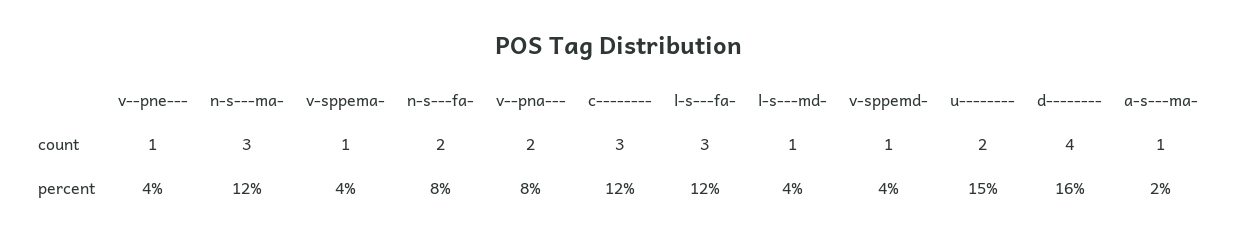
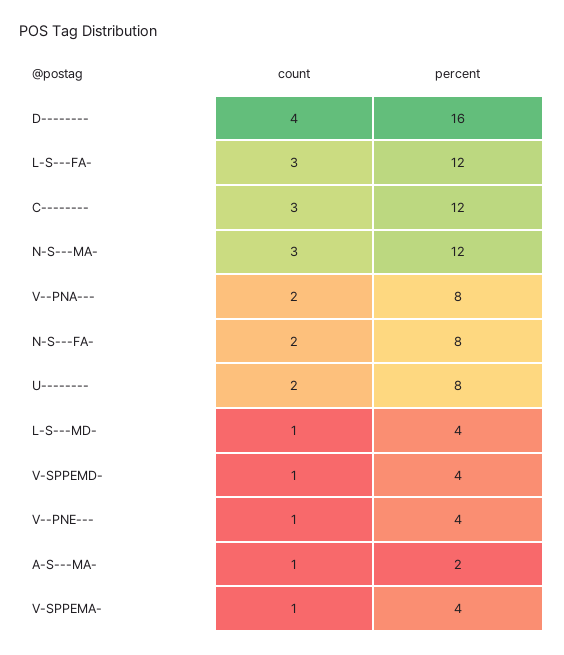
u--------, percent: 15 -> 8

